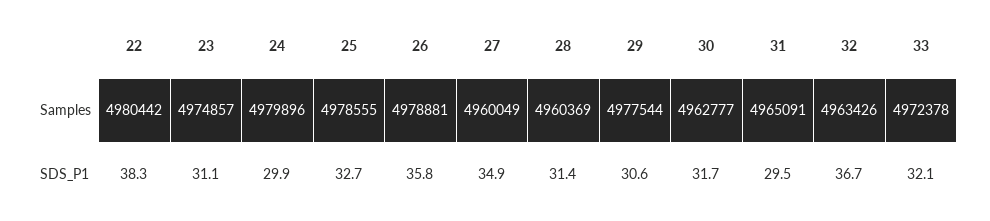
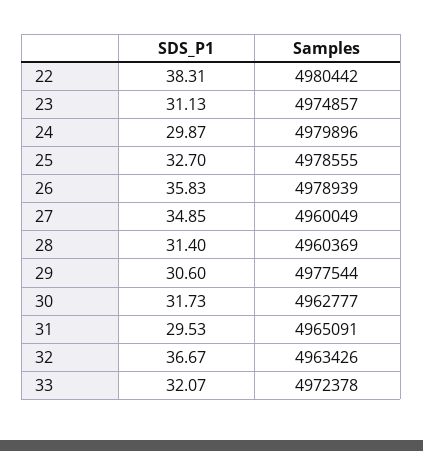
26, Samples: 4978881 -> 4978939

